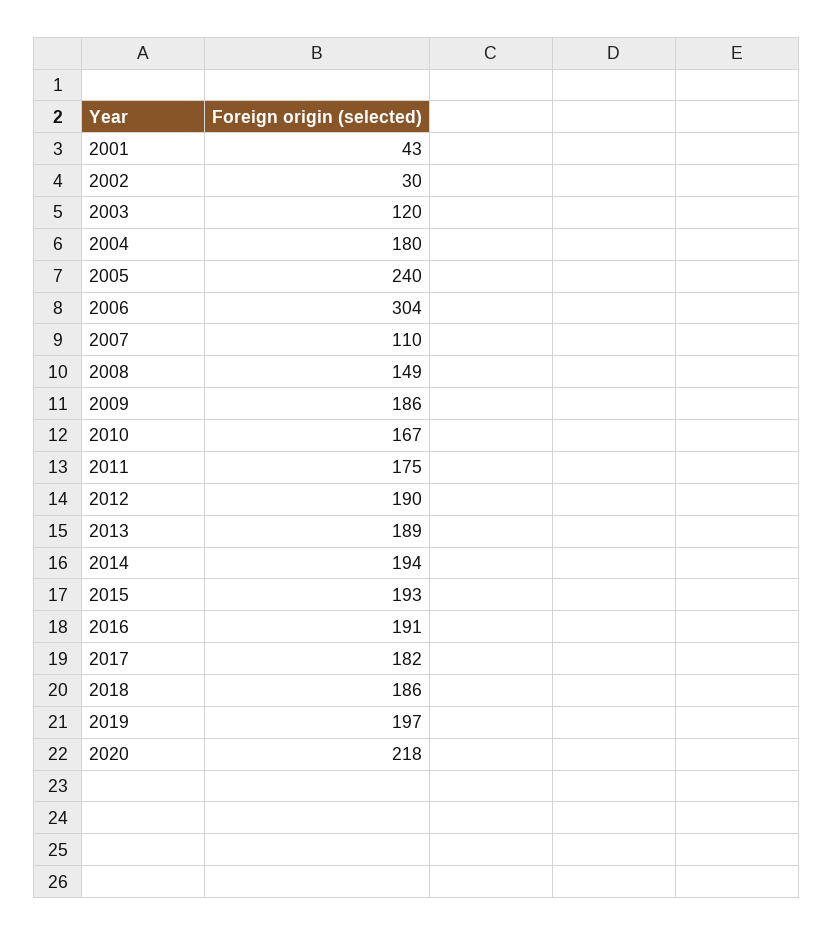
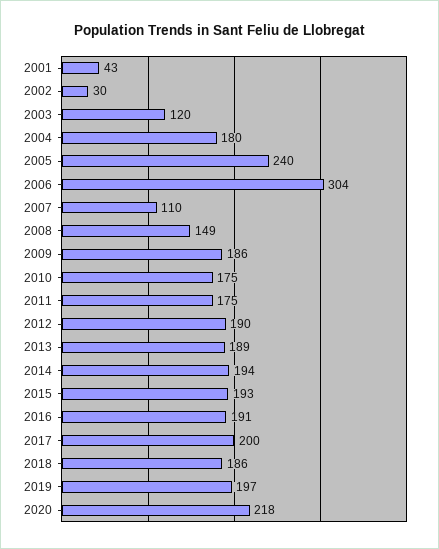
2010: 167 -> 175
2017: 182 -> 200

